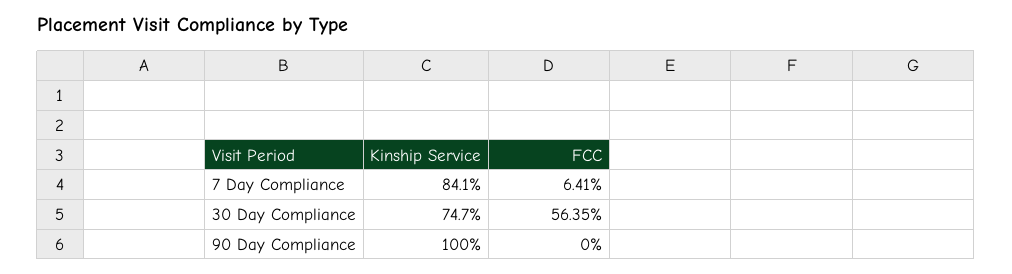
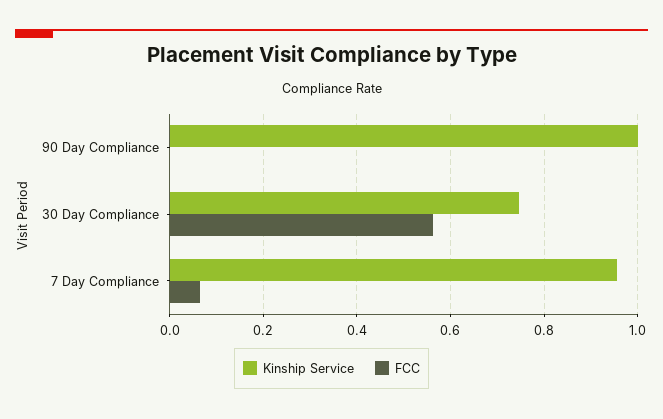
Kinship Service, 7 Day Compliance: 0.841 -> 0.96

